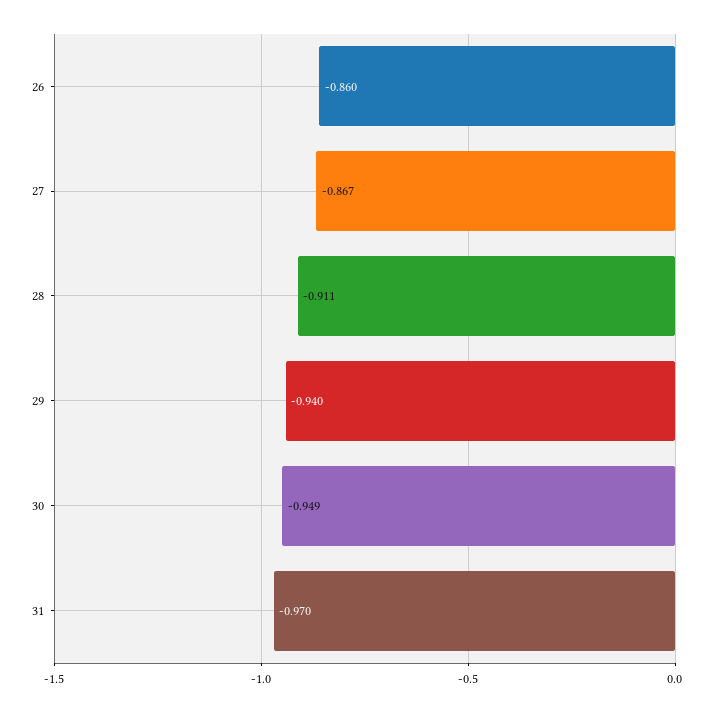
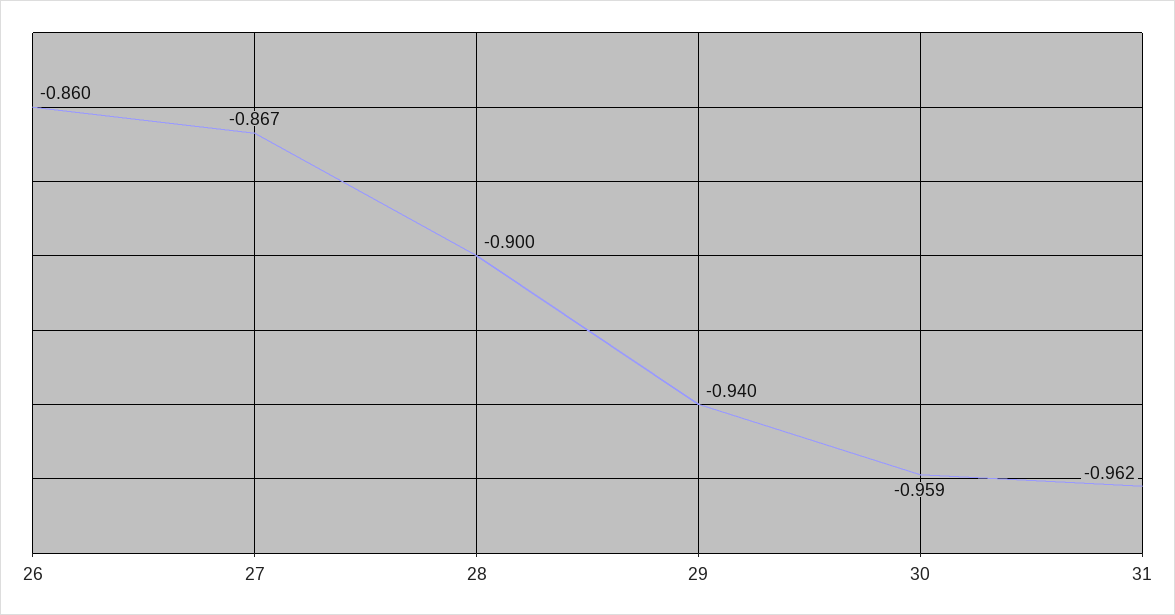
28: -0.911 -> -0.9
30: -0.949 -> -0.959
31: -0.97 -> -0.962

